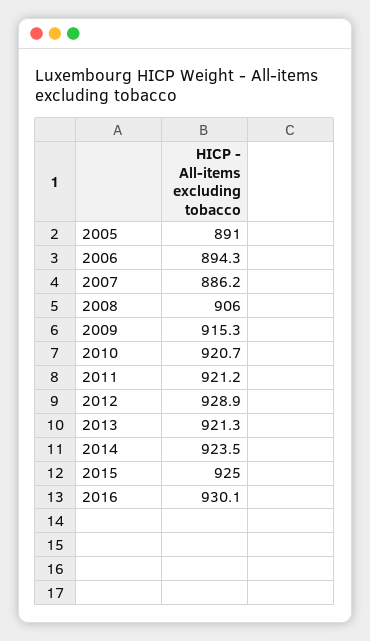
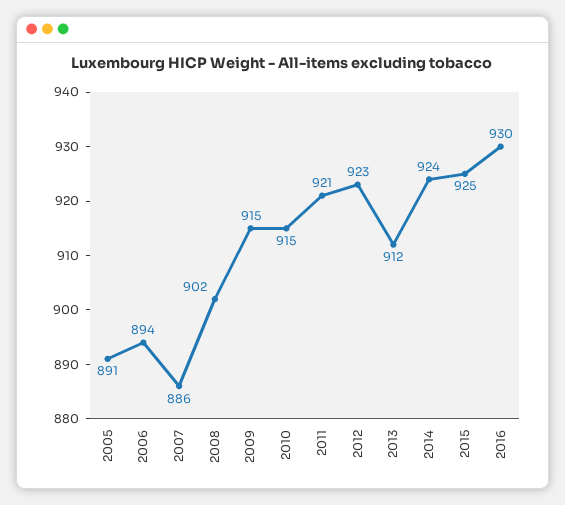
2008: 906 -> 902
2010: 920.7 -> 915
2012: 928.9 -> 923
2013: 921.3 -> 912

